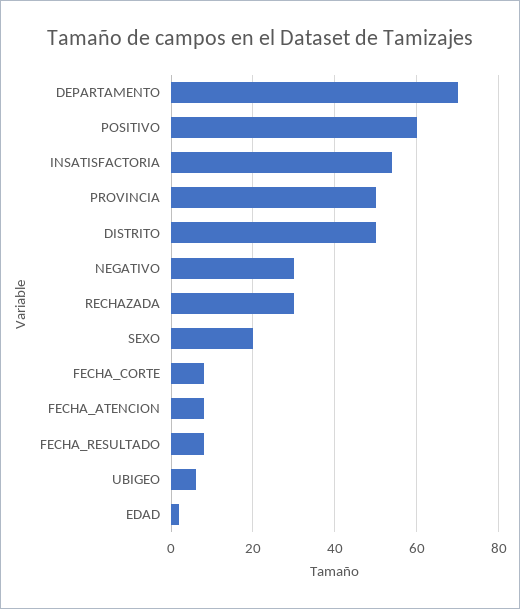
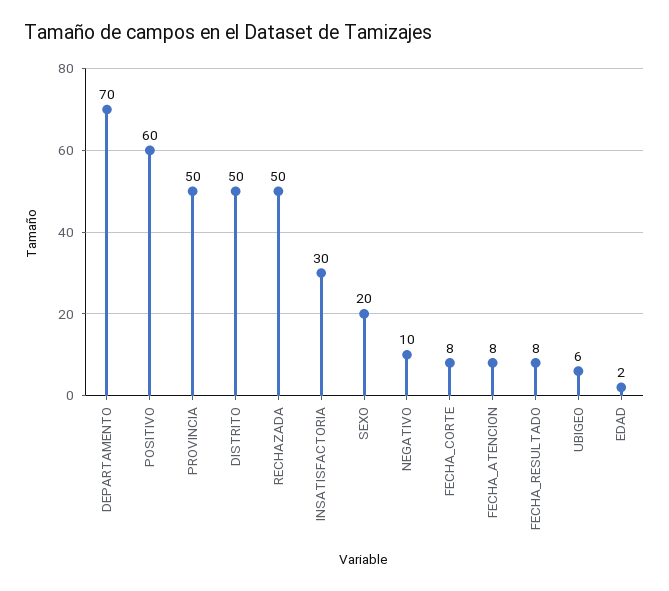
INSATISFACTORIA: 55 -> 30
NEGATIVO: 30 -> 10
RECHAZADA: 30 -> 50

